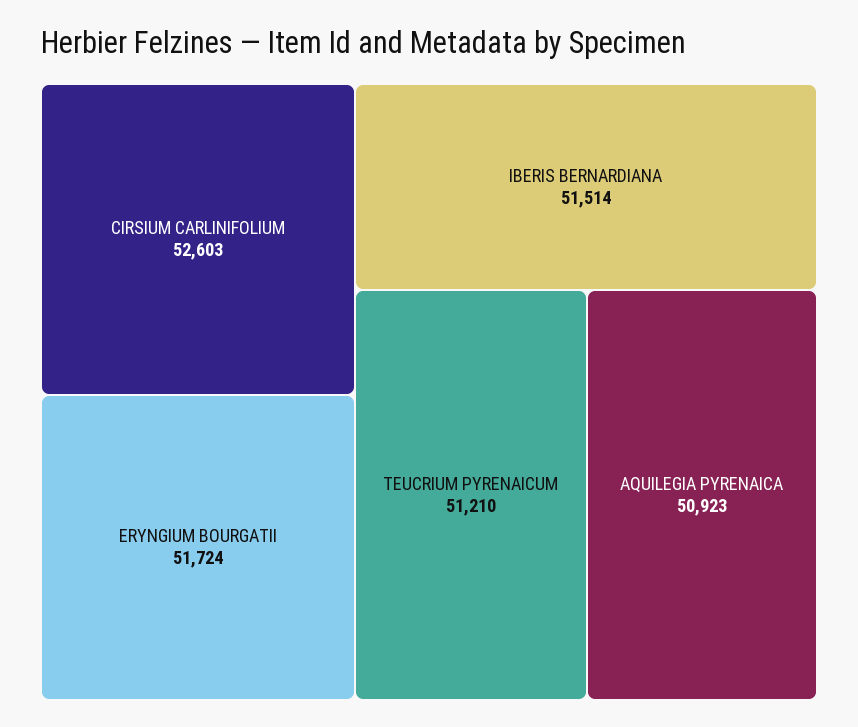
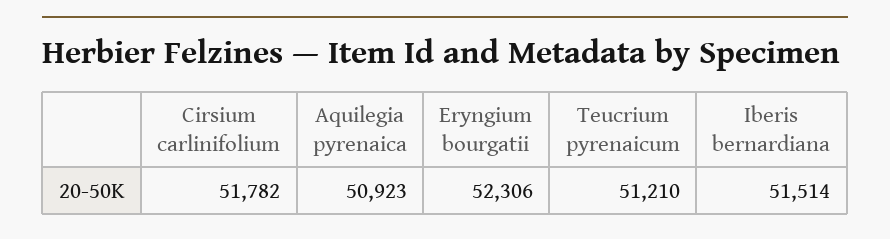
CIRSIUM CARLINIFOLIUM: 52603 -> 51782
ERYNGIUM BOURGATII: 51724 -> 52306

